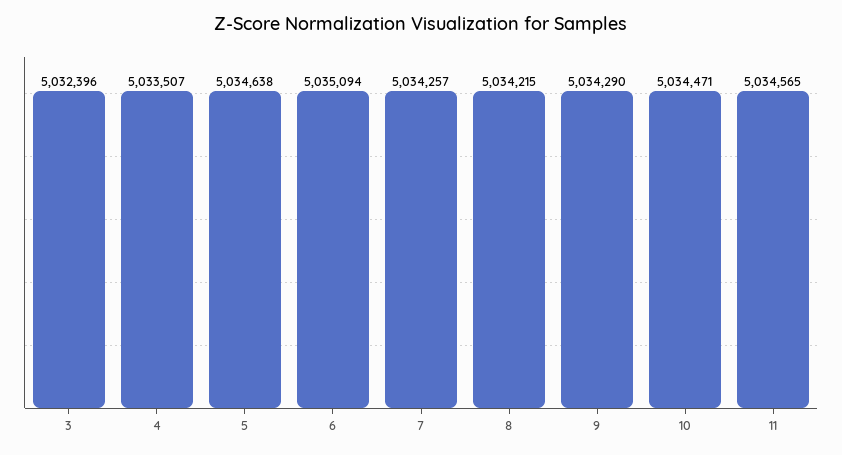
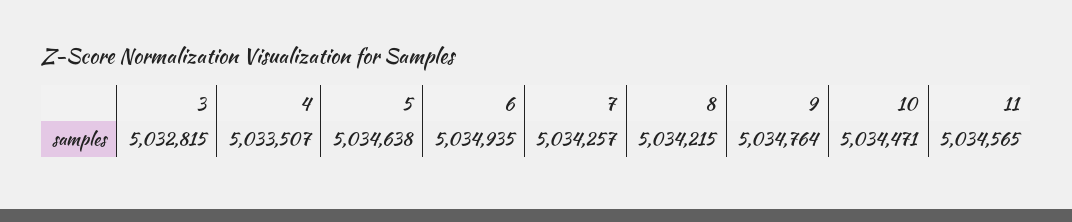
3: 5032396 -> 5032815
6: 5035094 -> 5034935
9: 5034290 -> 5034764

